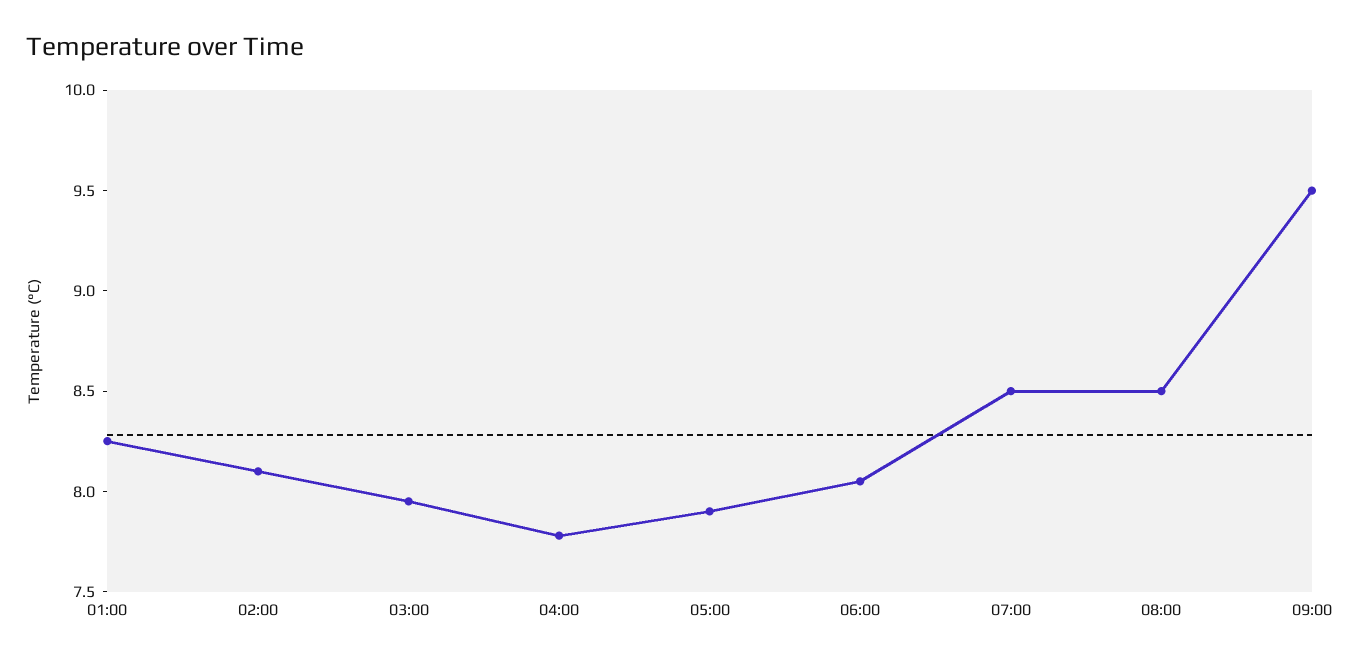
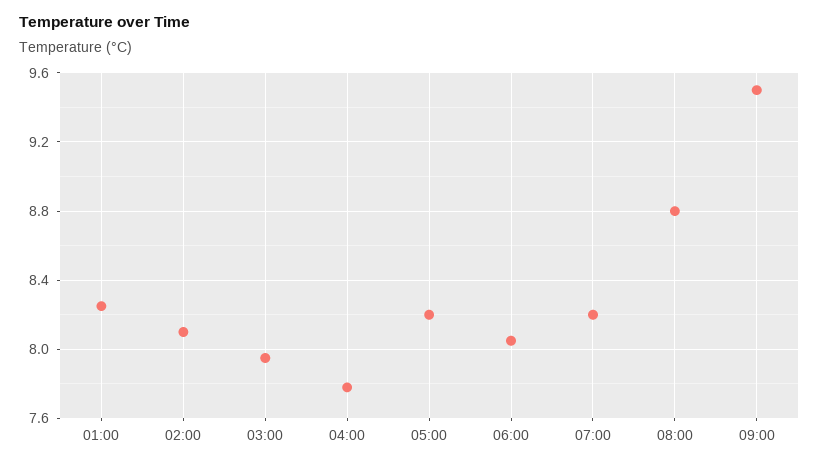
05:00: 7.9 -> 8.2
07:00: 8.5 -> 8.2
08:00: 8.5 -> 8.8

